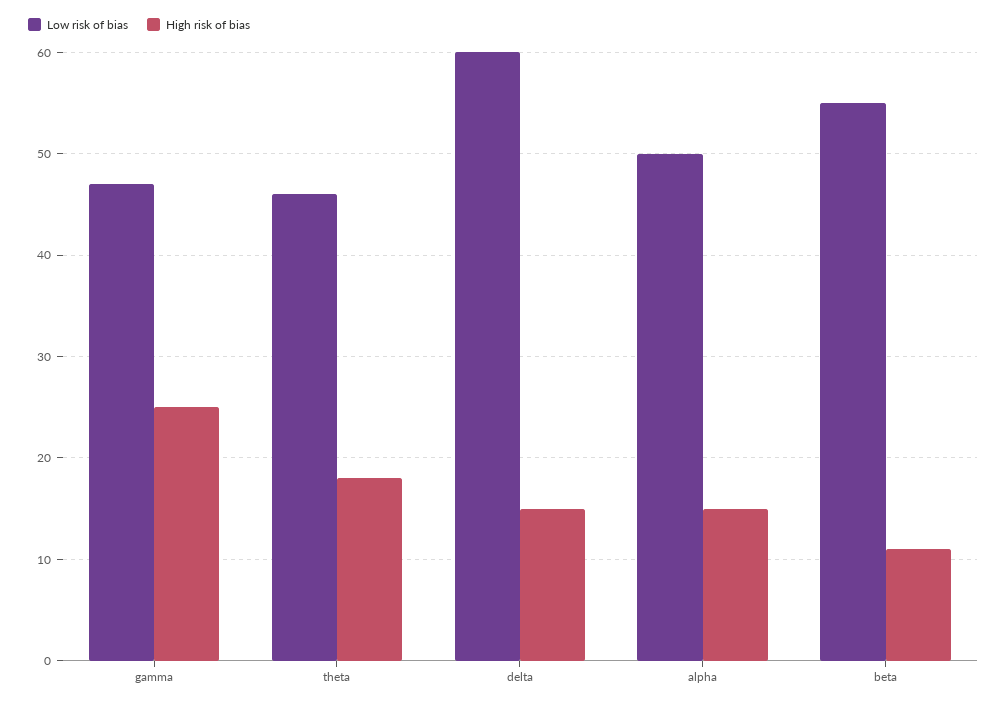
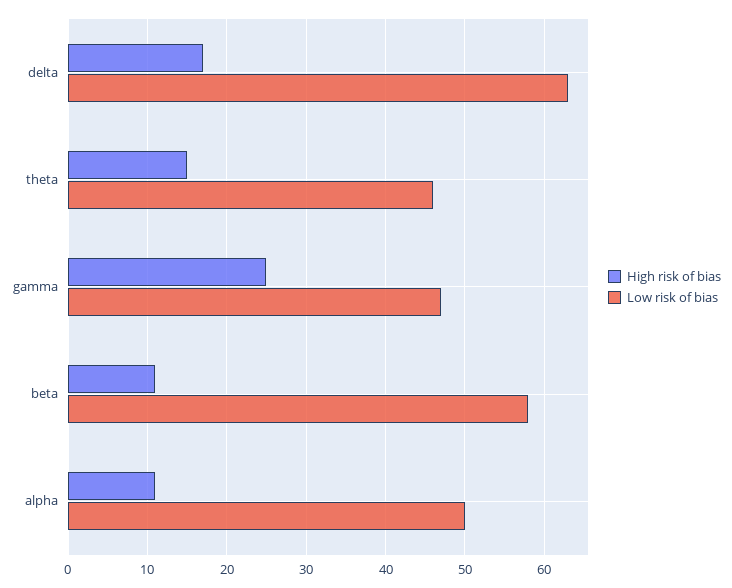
High risk of bias, theta: 18 -> 15
Low risk of bias, delta: 60 -> 63
High risk of bias, delta: 15 -> 17
High risk of bias, alpha: 15 -> 11
Low risk of bias, beta: 55 -> 58

